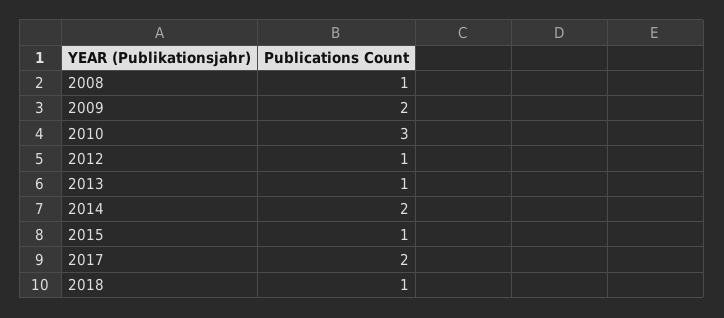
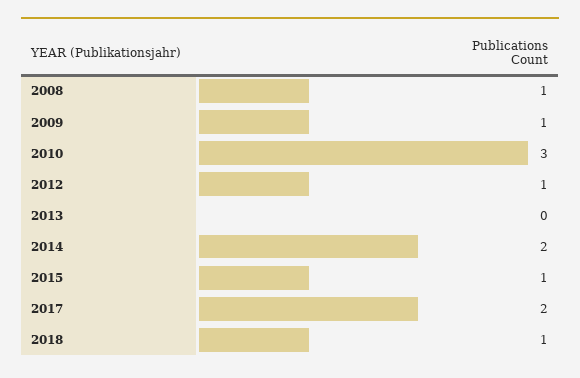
2009: 2 -> 1
2013: 1 -> 0

